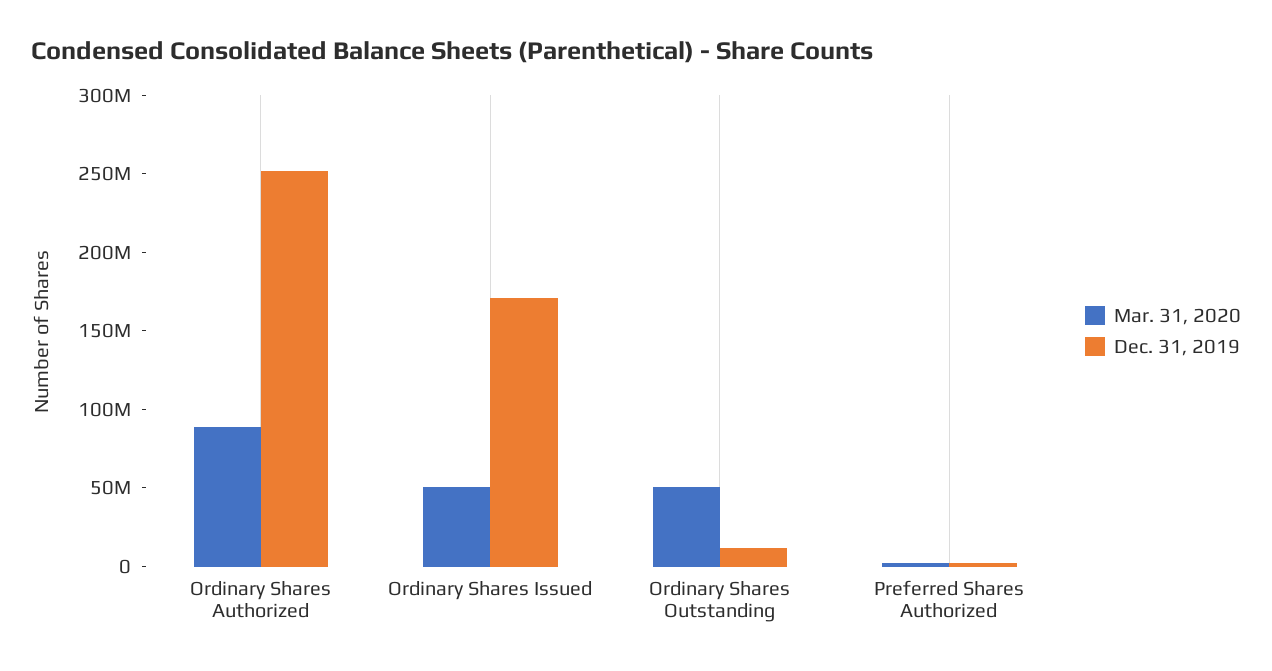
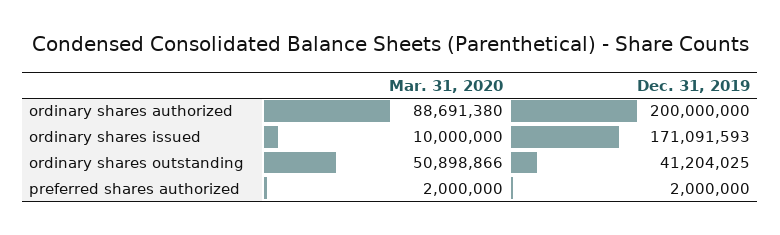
Dec. 31, 2019, Ordinary Shares Authorized: 250000000 -> 200000000
Mar. 31, 2020, Ordinary Shares Issued: 50000000 -> 10000000
Dec. 31, 2019, Ordinary Shares Outstanding: 10000000 -> 41204025

